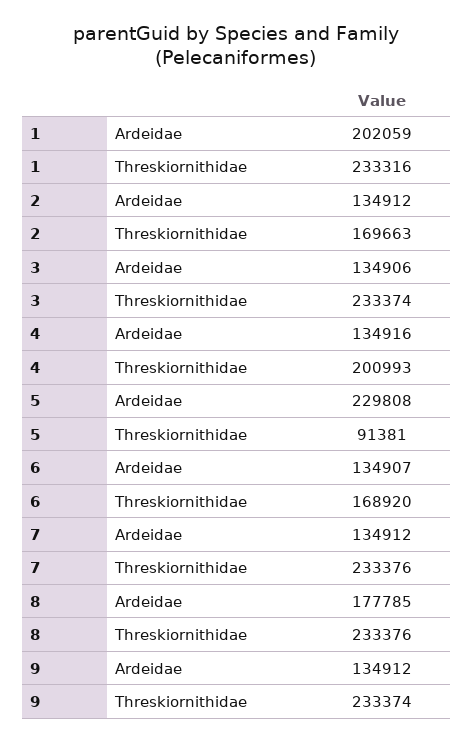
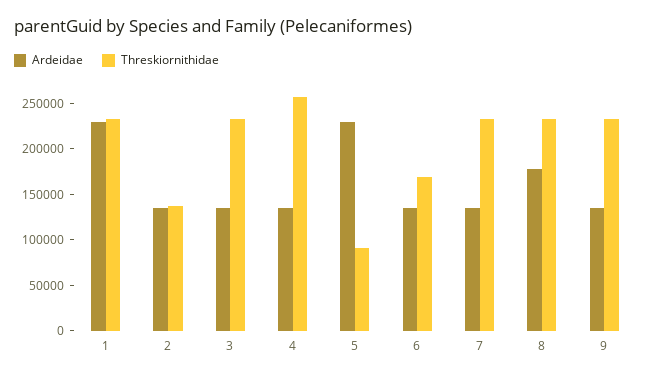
Ardeidae, 1: 202059 -> 230000
Threskiornithidae, 2: 169663 -> 140000
Threskiornithidae, 4: 200993 -> 260000

